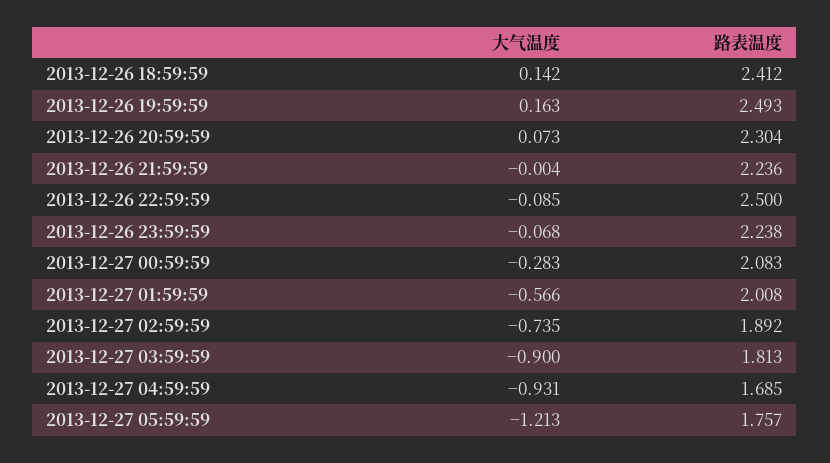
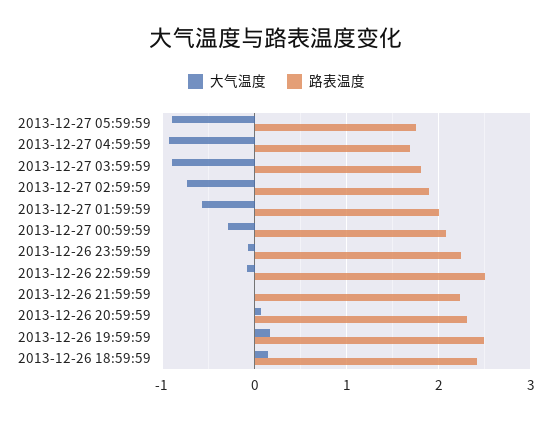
大气温度, 2013-12-27 05:59:59: -1.213 -> -0.9

